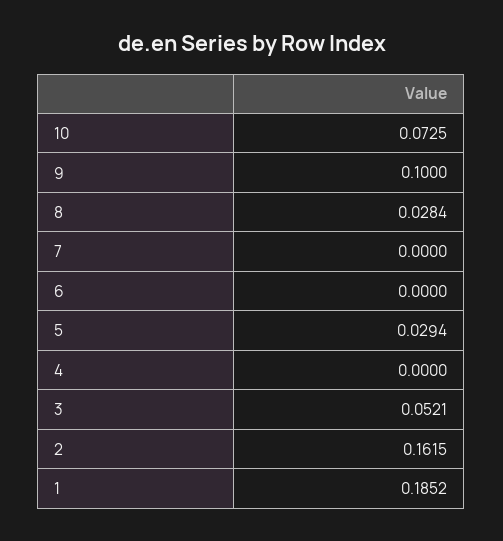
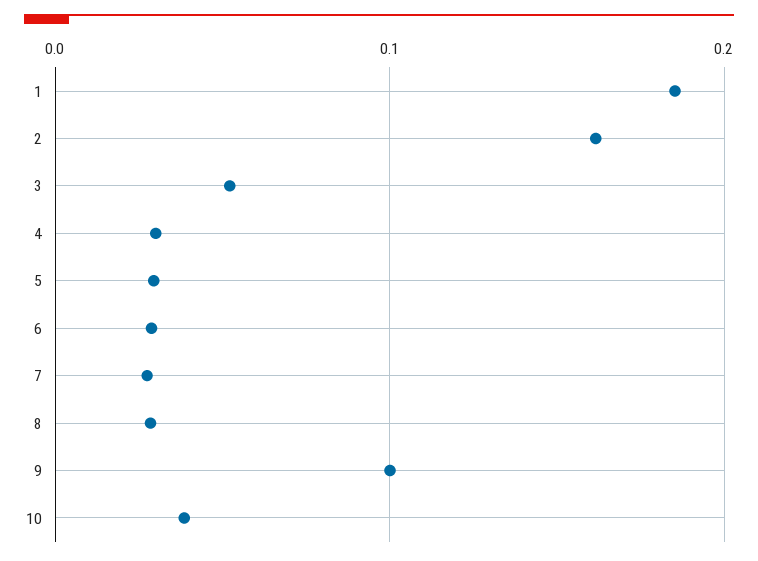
10: 0.0725 -> 0.04
7: 0 -> 0.03
6: 0 -> 0.03
4: 0 -> 0.03

